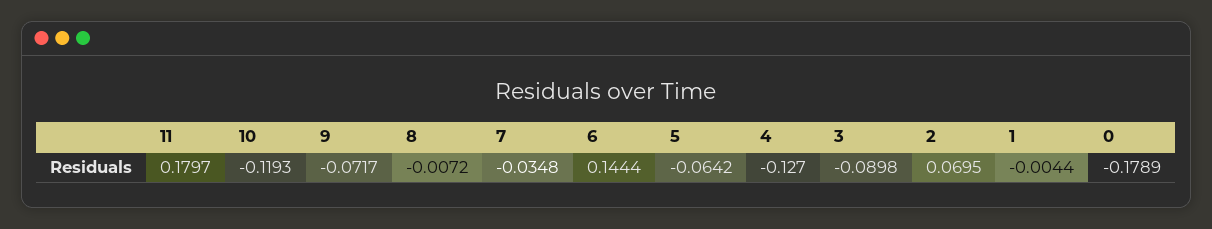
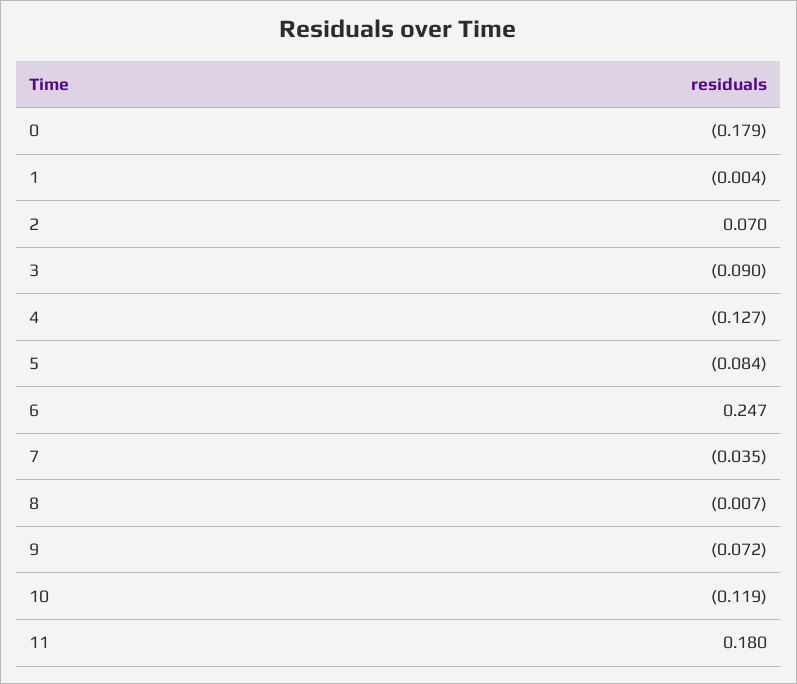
6: 0.1444 -> 0.247
5: -0.0642 -> -0.084

